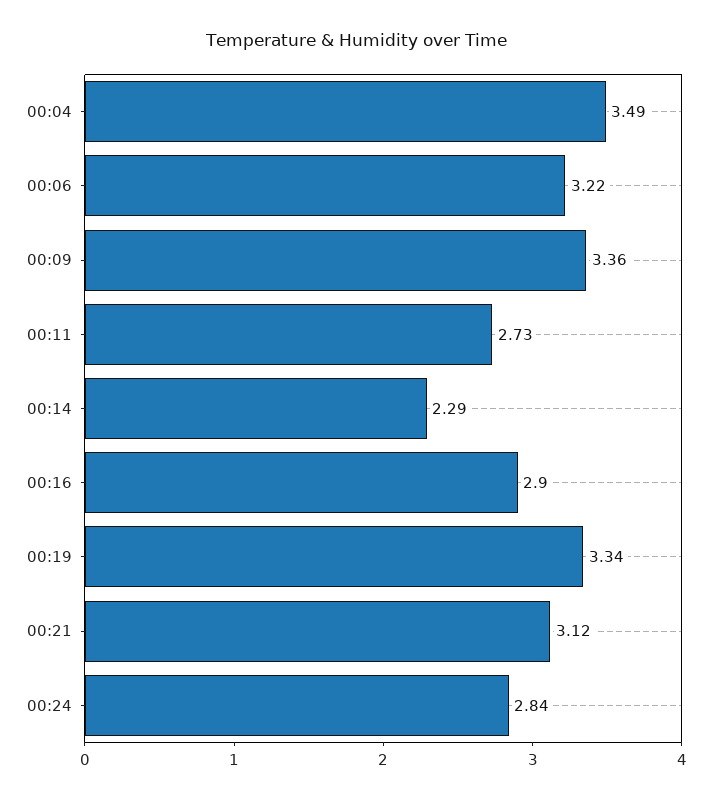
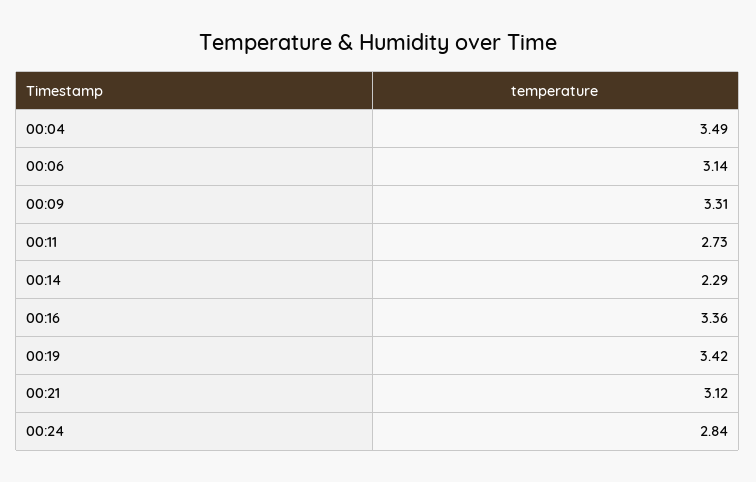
00:06: 3.22 -> 3.14
00:09: 3.36 -> 3.31
00:16: 2.9 -> 3.36
00:19: 3.34 -> 3.42

